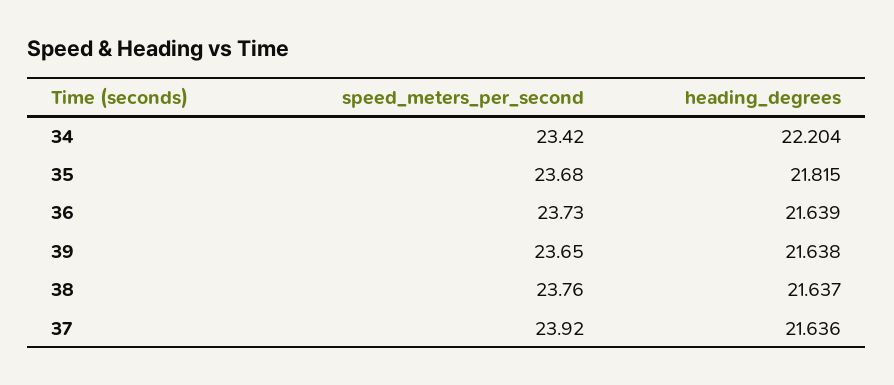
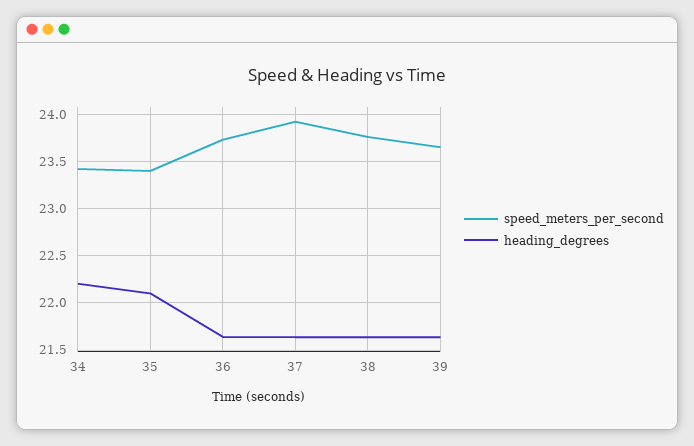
speed_meters_per_second, 35: 23.68 -> 23.4
heading_degrees, 35: 21.815 -> 22.1

